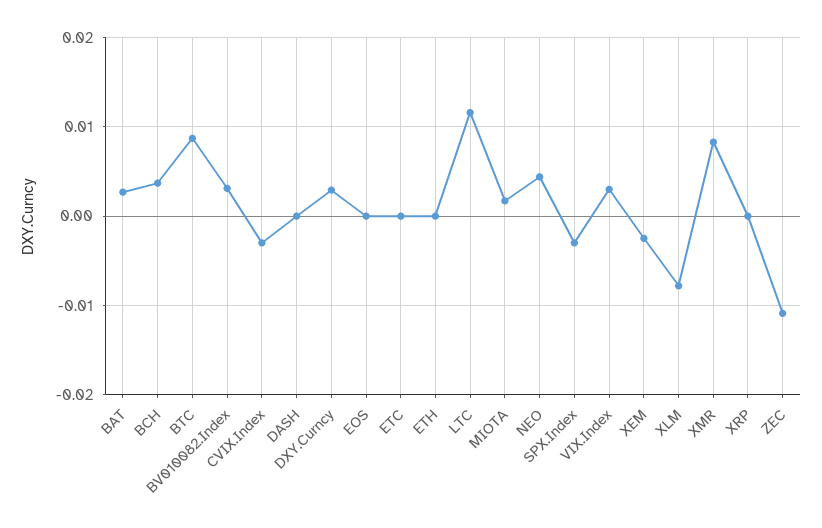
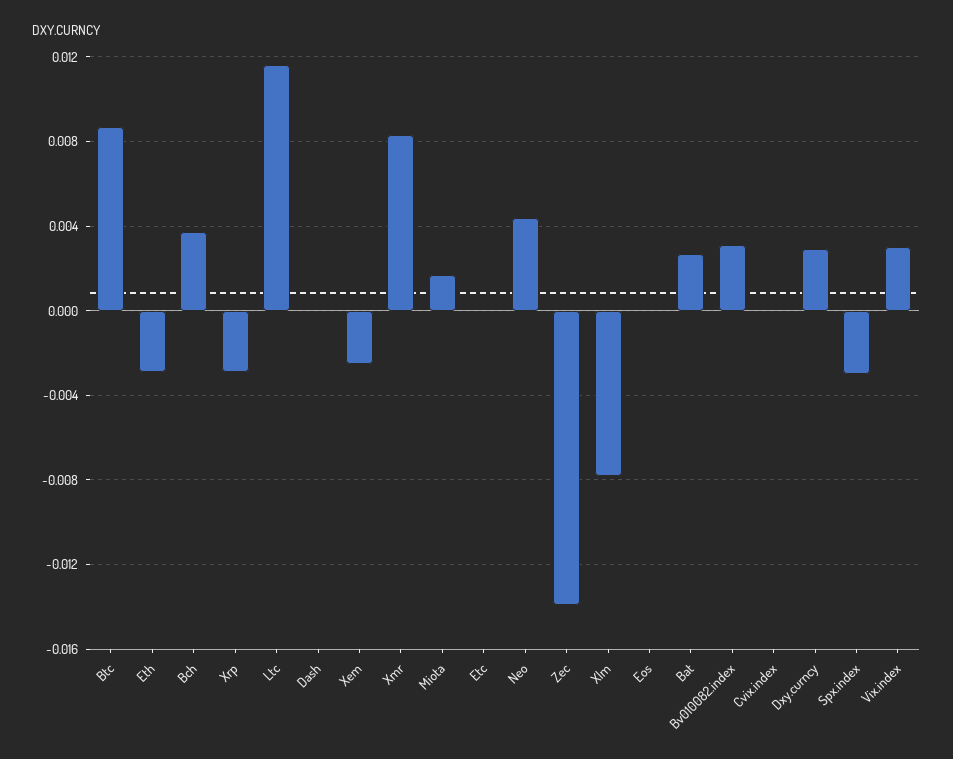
CVIX.Index: -0.003 -> 0
ETH: 0 -> -0.003
XRP: 0 -> -0.003
ZEC: -0.011 -> -0.014

